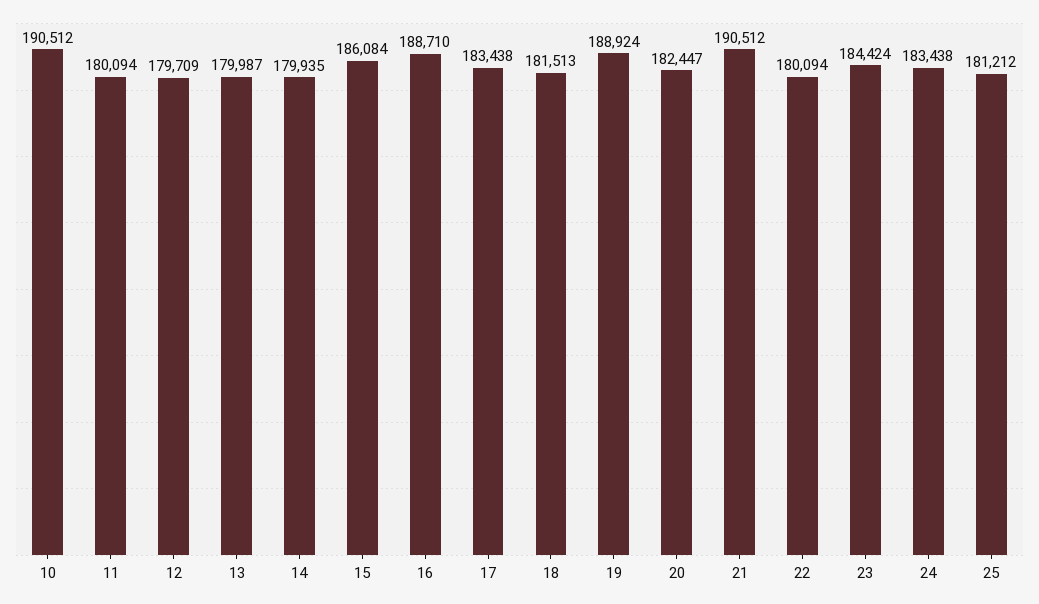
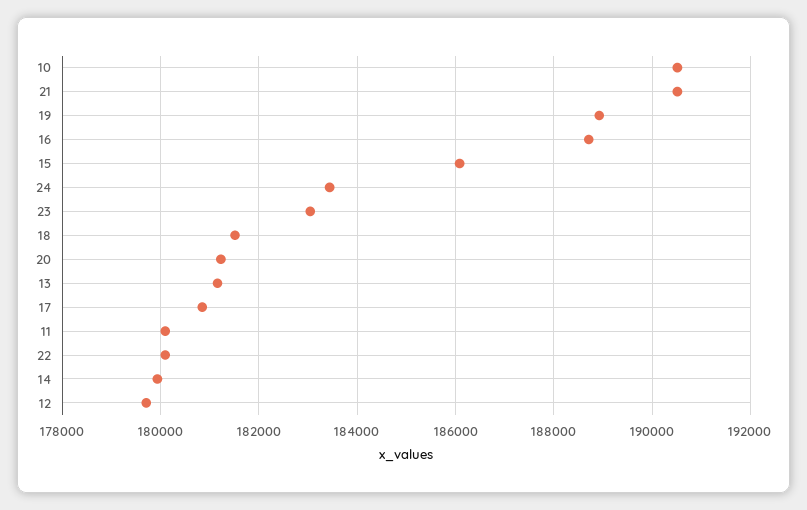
13: 179987 -> 181200
17: 183438 -> 180800
20: 182447 -> 181200
23: 184424 -> 183000
25: 181212 -> none

